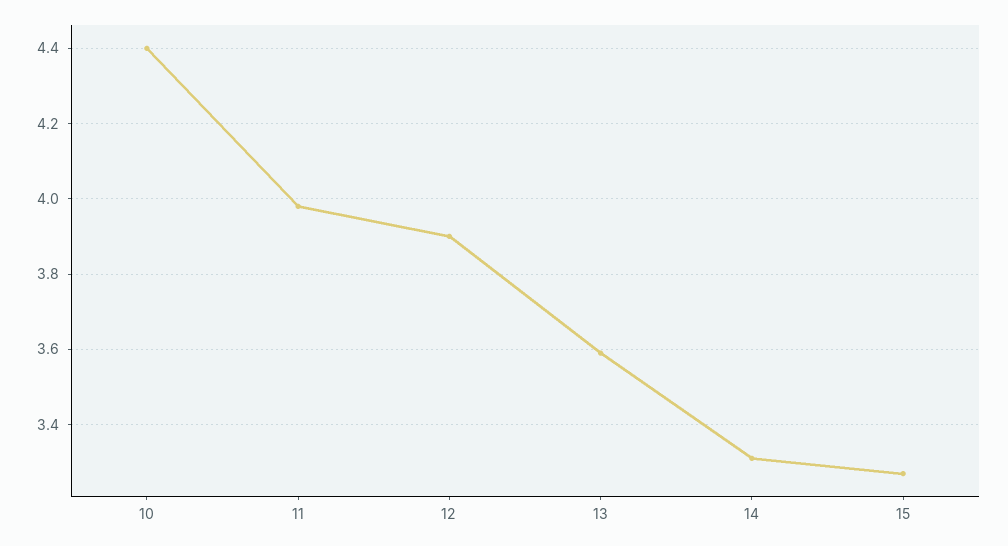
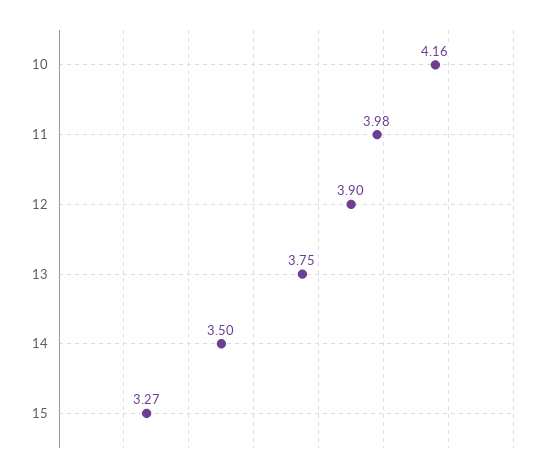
10: 4.4 -> 4.16
13: 3.6 -> 3.75
14: 3.3 -> 3.5

